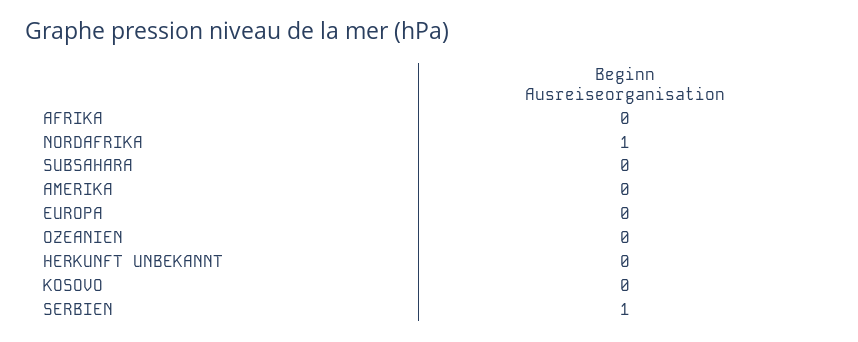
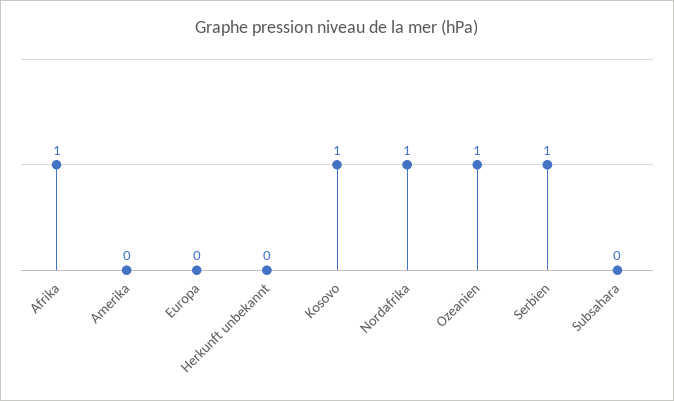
AFRIKA: 0 -> 1
OZEANIEN: 0 -> 1
KOSOVO: 0 -> 1

